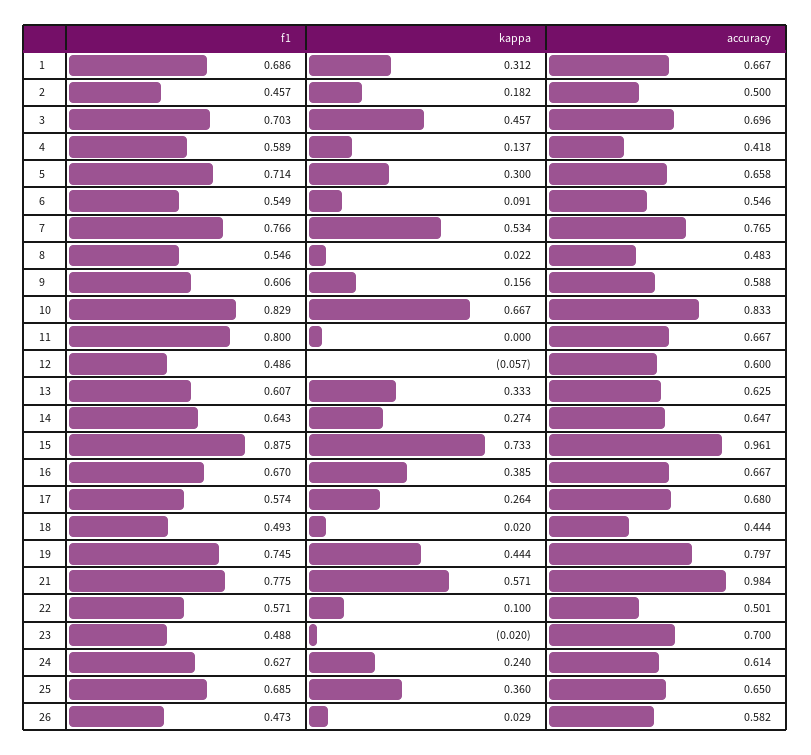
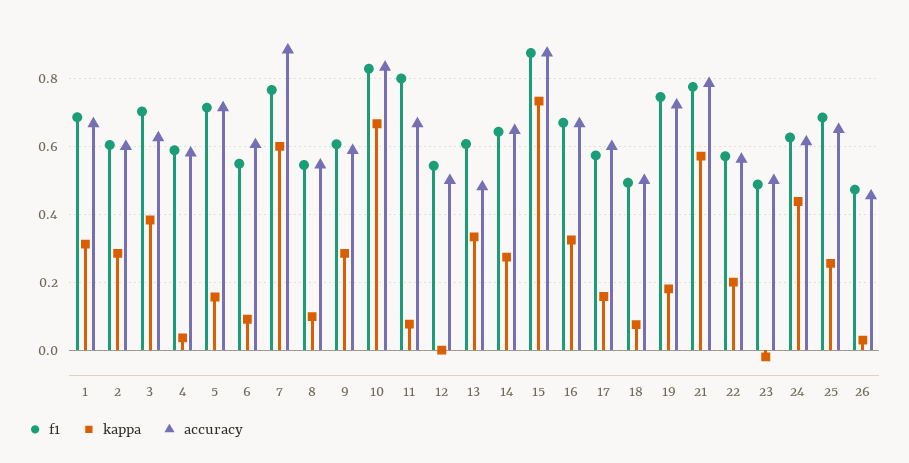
f1, 2: 0.457 -> 0.6
kappa, 2: 0.182 -> 0.28
accuracy, 2: 0.5 -> 0.6
kappa, 3: 0.457 -> 0.38
accuracy, 3: 0.696 -> 0.62
kappa, 4: 0.137 -> 0.04
accuracy, 4: 0.418 -> 0.58
kappa, 5: 0.3 -> 0.16
accuracy, 5: 0.658 -> 0.72
accuracy, 6: 0.546 -> 0.6
kappa, 7: 0.534 -> 0.6
accuracy, 7: 0.765 -> 0.88
kappa, 8: 0.022 -> 0.1
accuracy, 8: 0.483 -> 0.54
kappa, 9: 0.156 -> 0.28
kappa, 11: 0 -> 0.08
f1, 12: 0.486 -> 0.54
kappa, 12: -0.057 -> 0
accuracy, 12: 0.6 -> 0.5
accuracy, 13: 0.625 -> 0.48
accuracy, 15: 0.961 -> 0.88
kappa, 16: 0.385 -> 0.32
kappa, 17: 0.264 -> 0.16
accuracy, 17: 0.68 -> 0.6
kappa, 18: 0.02 -> 0.08
accuracy, 18: 0.444 -> 0.5
kappa, 19: 0.444 -> 0.18
accuracy, 19: 0.797 -> 0.72
accuracy, 21: 0.984 -> 0.78
kappa, 22: 0.1 -> 0.2
accuracy, 22: 0.501 -> 0.56
accuracy, 23: 0.7 -> 0.5
kappa, 24: 0.24 -> 0.44
kappa, 25: 0.36 -> 0.26
accuracy, 26: 0.582 -> 0.46

